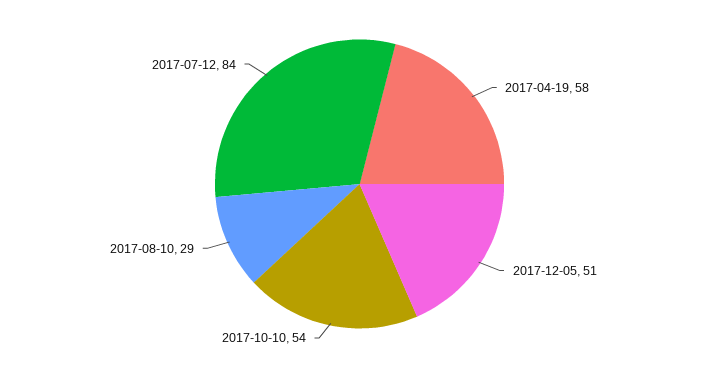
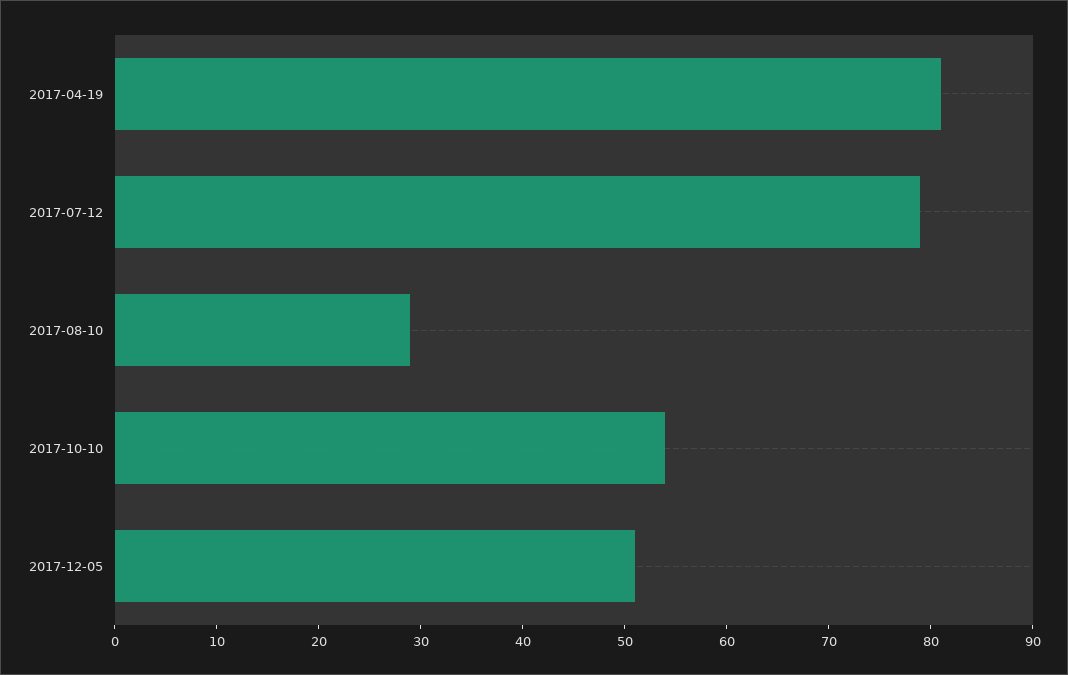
2017-04-19: 58 -> 81
2017-07-12: 84 -> 79

